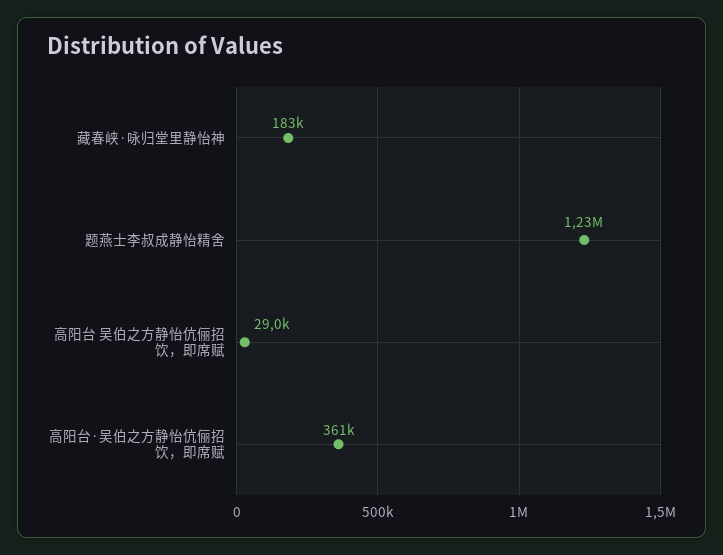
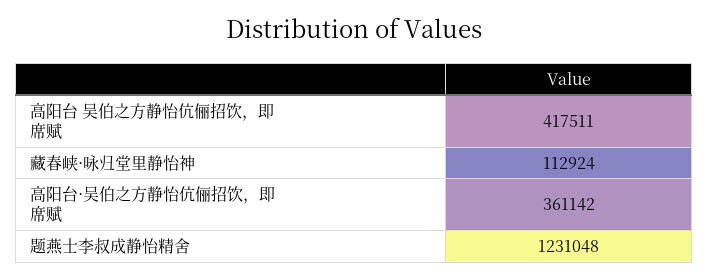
藏春峡·咏归堂里静怡神: 183000 -> 112924
高阳台 吴伯之方静怡伉俪招饮，即席赋: 29000 -> 417511

